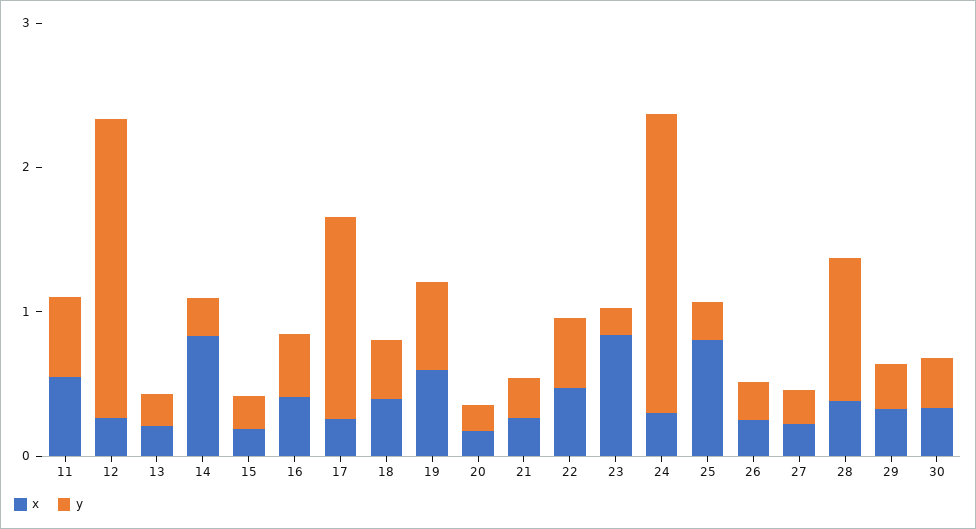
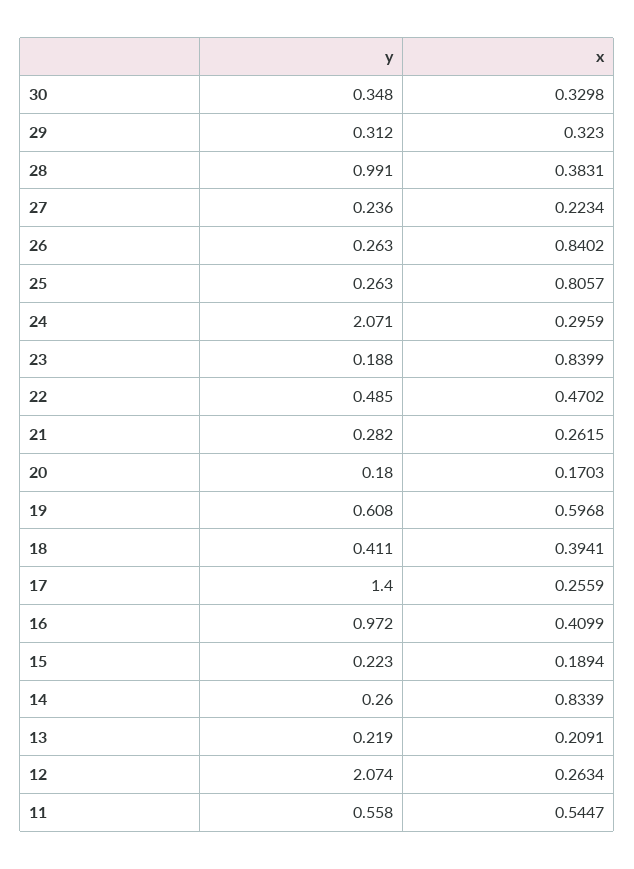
y, 16: 0.4 -> 0.972
x, 26: 0.2 -> 0.8402

